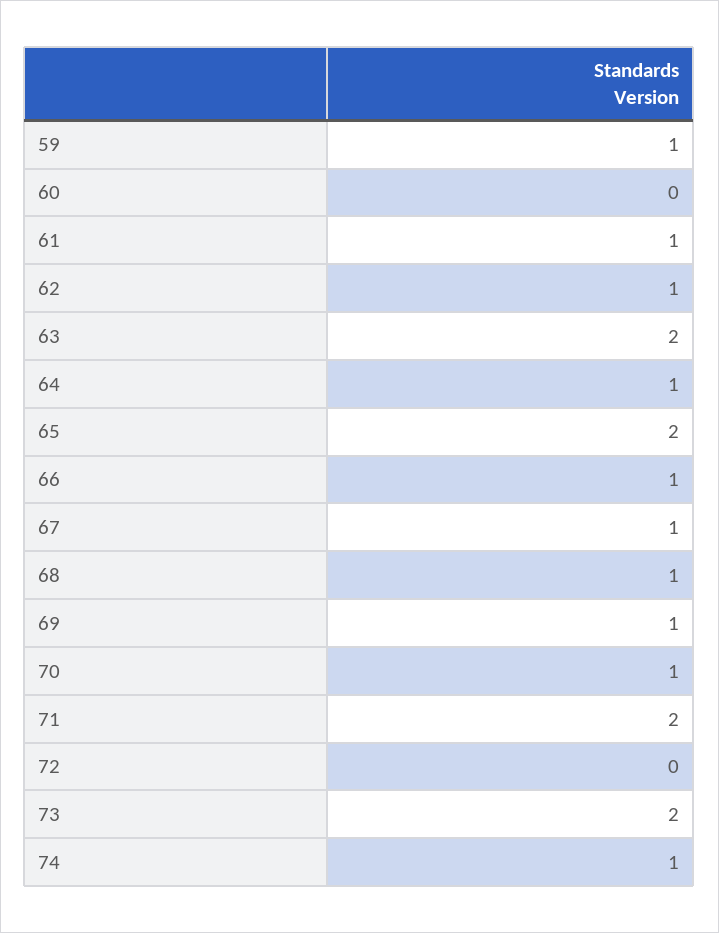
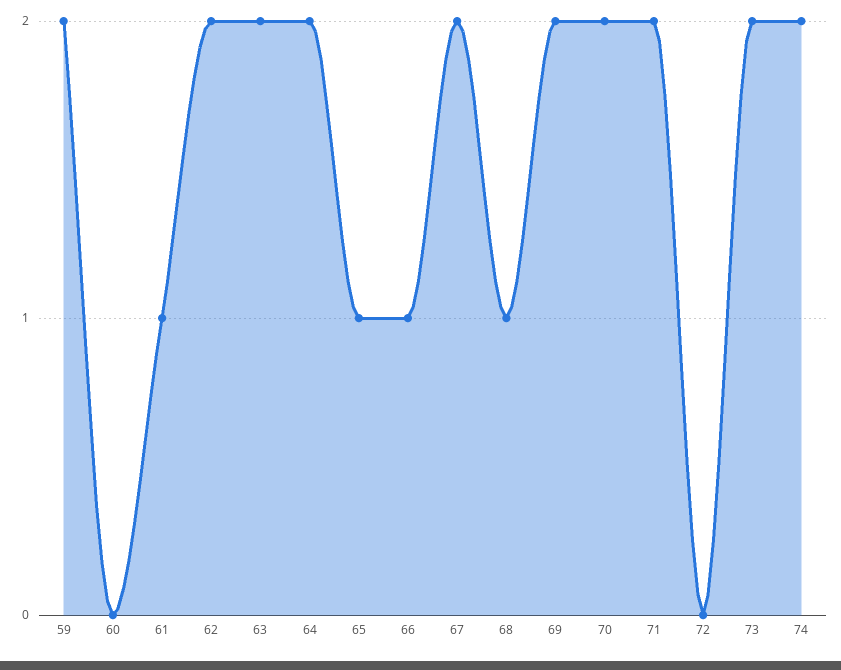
59: 1 -> 2
62: 1 -> 2
64: 1 -> 2
65: 2 -> 1
67: 1 -> 2
69: 1 -> 2
70: 1 -> 2
74: 1 -> 2

